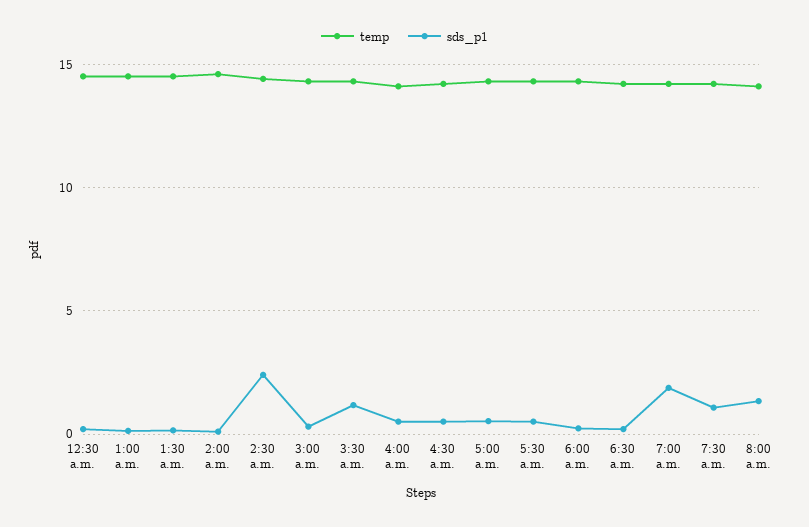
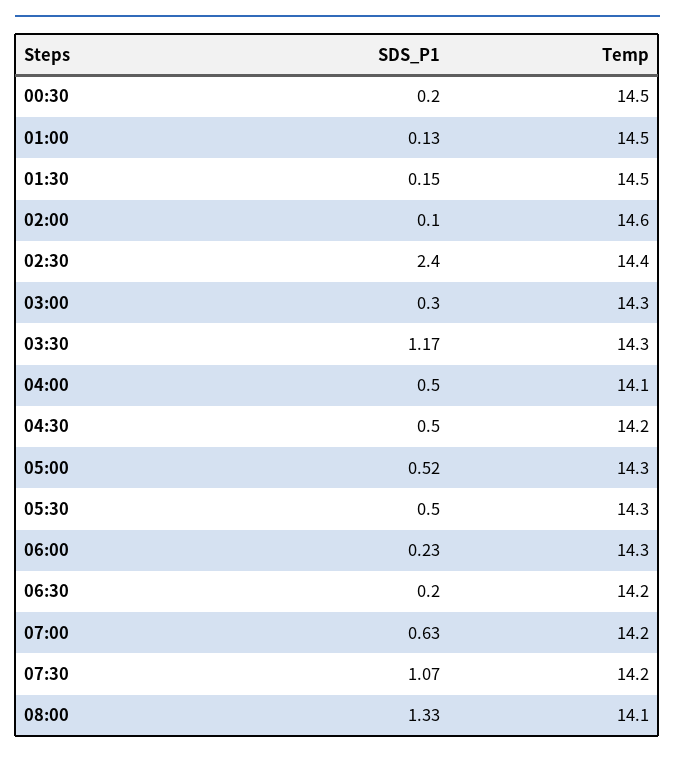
sds_p1, 7:00 a.m.: 2 -> 0.63

